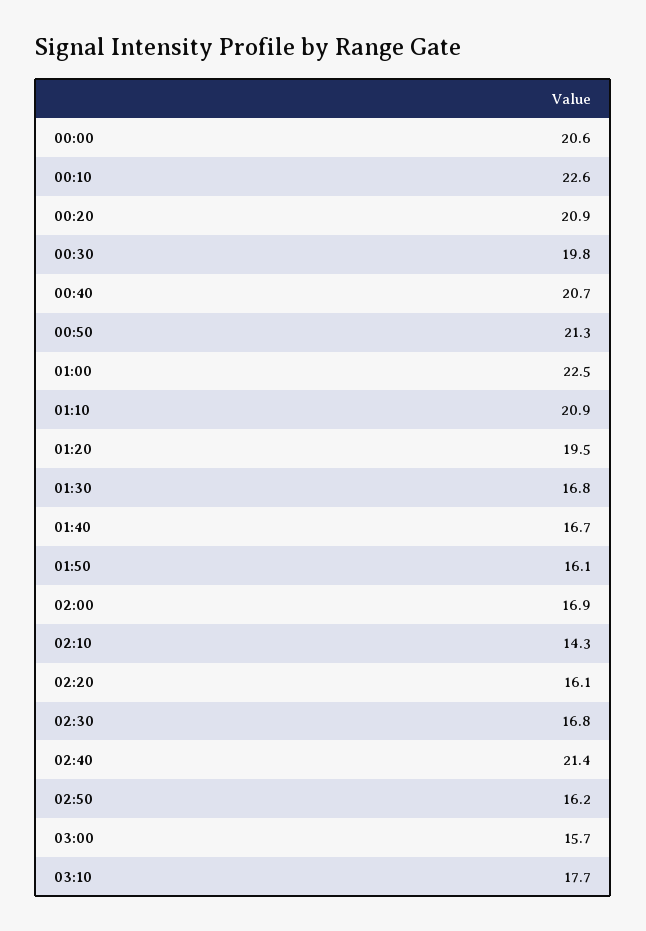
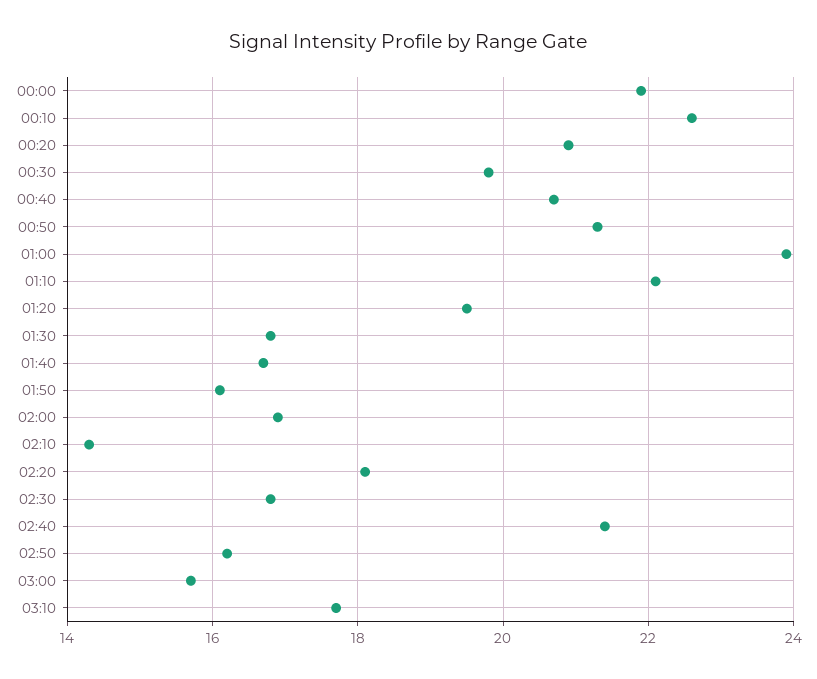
00:00: 20.6 -> 22
01:00: 22.5 -> 24
01:10: 20.9 -> 22
02:20: 16.1 -> 18

